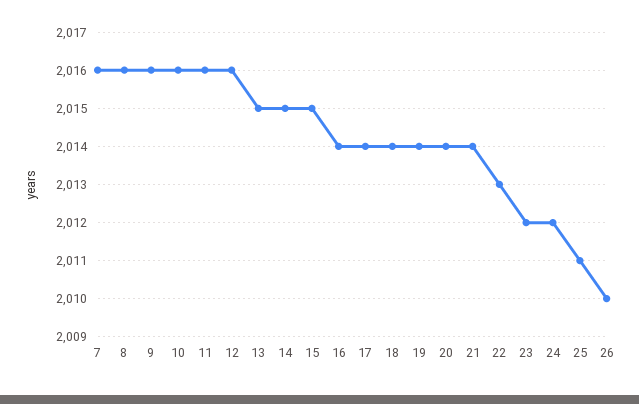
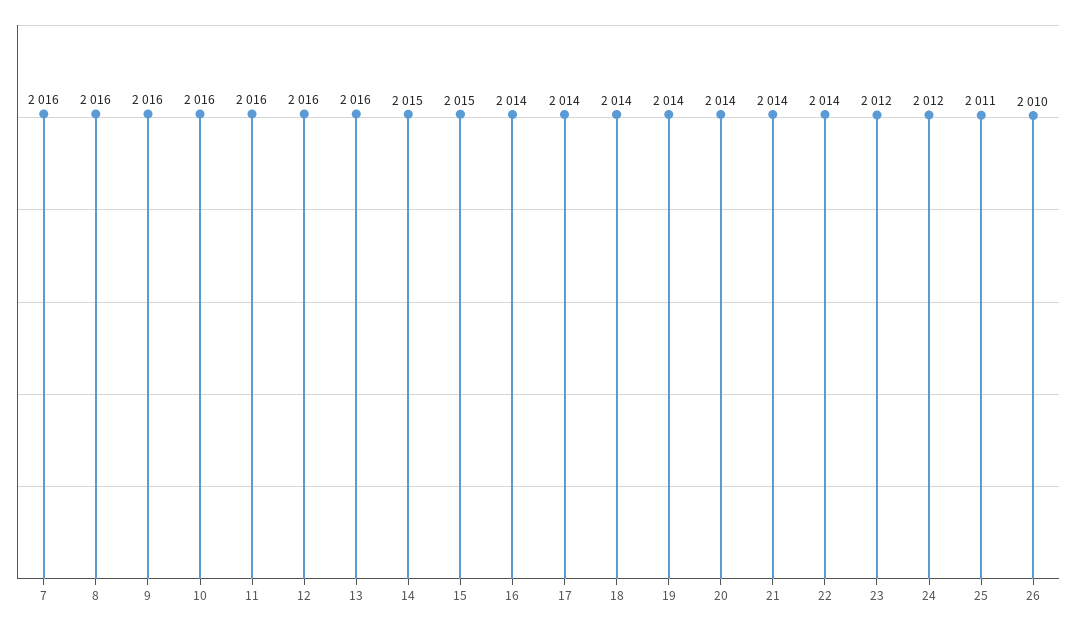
13: 2015 -> 2016
22: 2013 -> 2014

